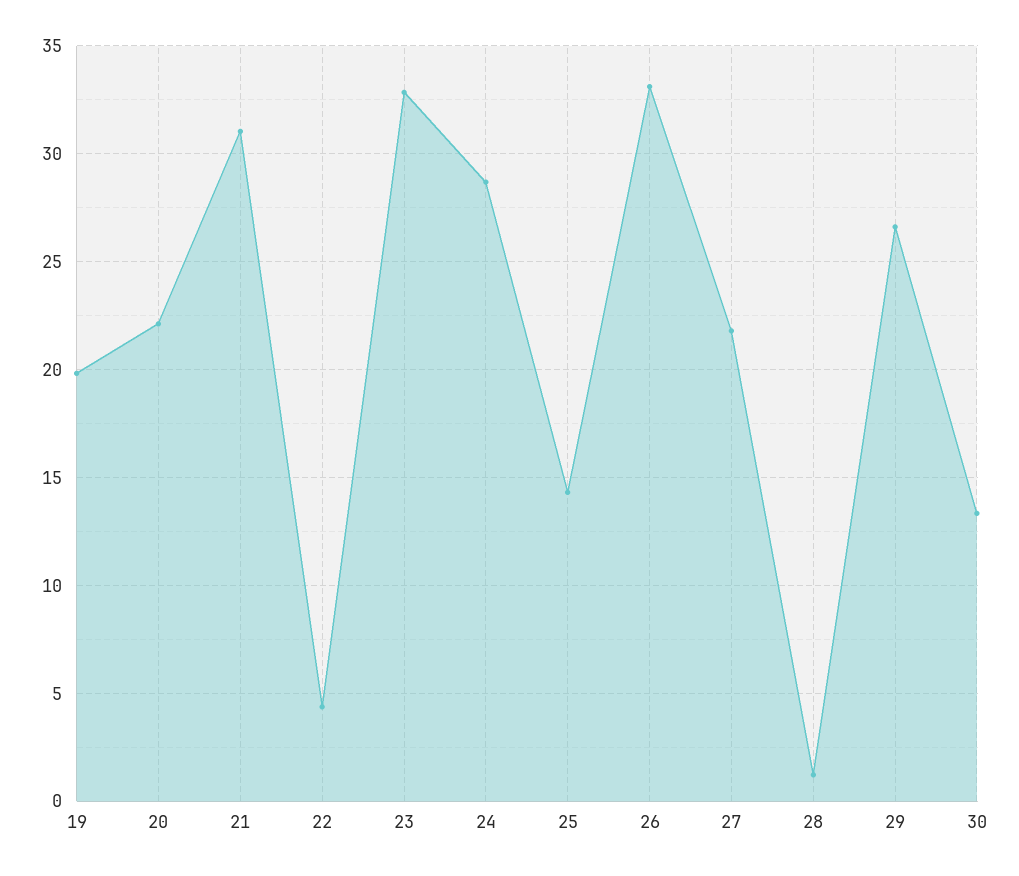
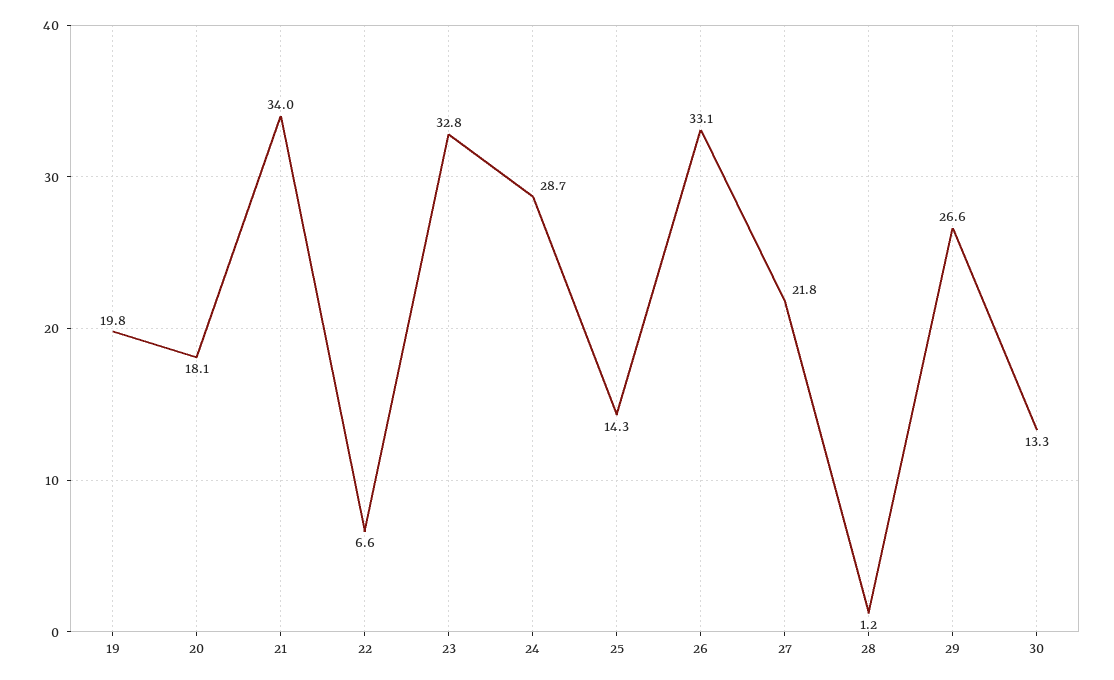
20: 22 -> 18.1
21: 31 -> 34
22: 4.5 -> 6.6

